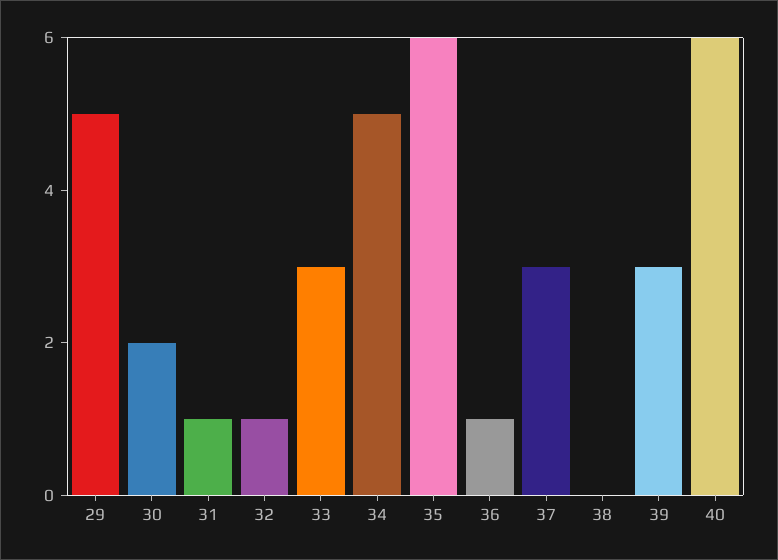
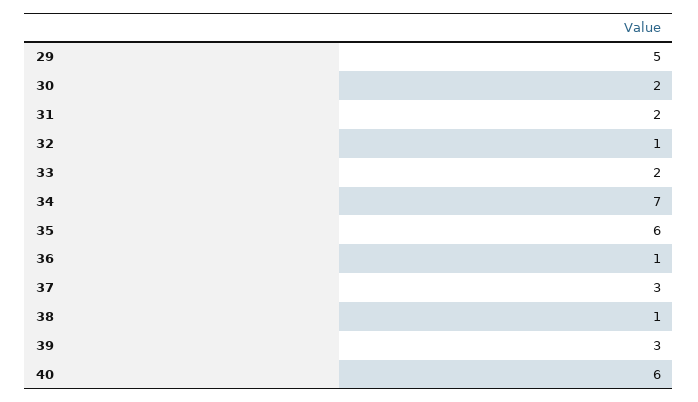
31: 1 -> 2
33: 3 -> 2
34: 5 -> 7
38: 0 -> 1

